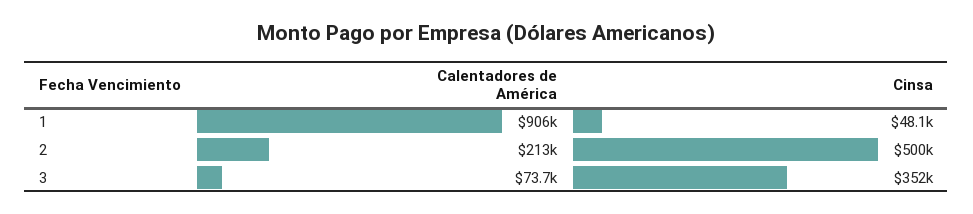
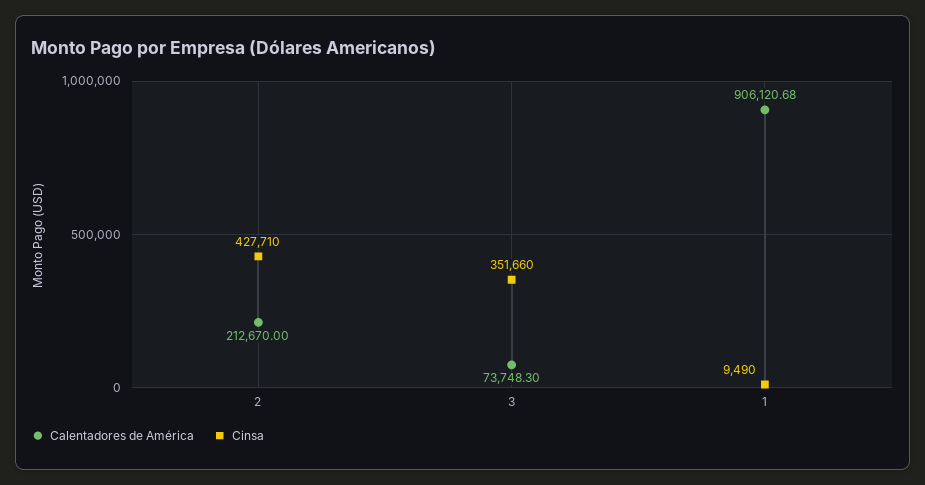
Cinsa, 1: 48100 -> 9490
Cinsa, 2: 500000 -> 427710

